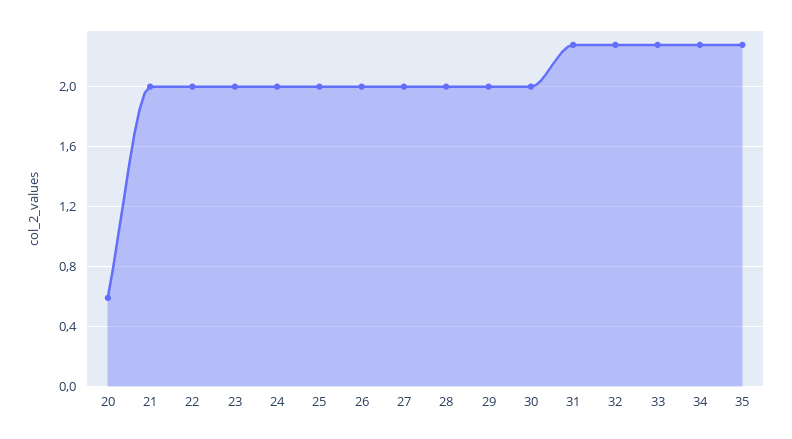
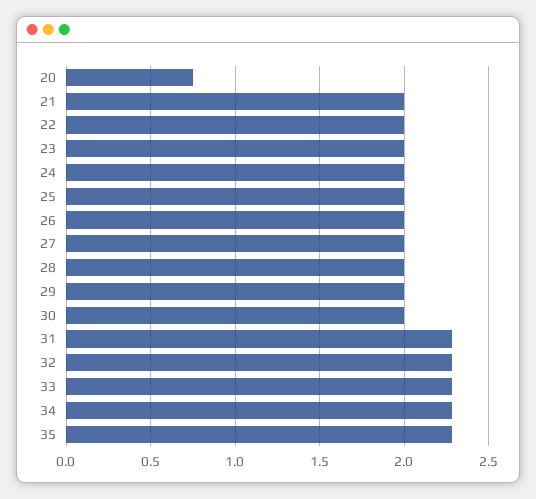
20: 0.6 -> 0.75

